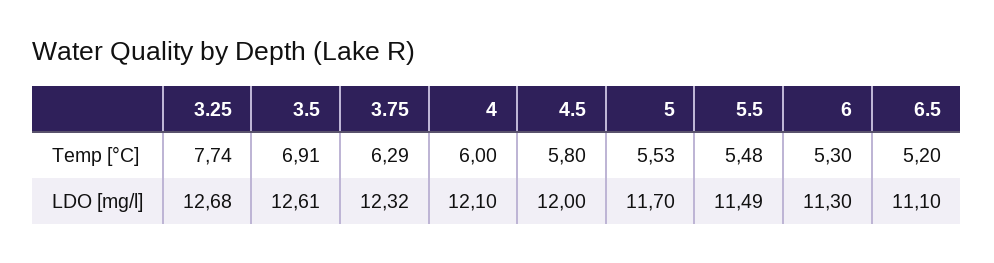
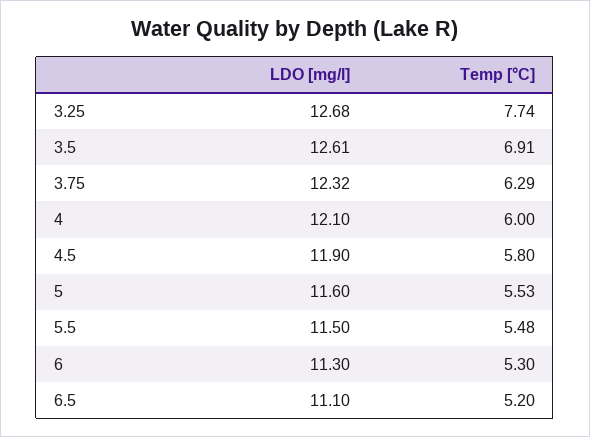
4.5, LDO [mg/l]: 12 -> 11.9
5, LDO [mg/l]: 11.7 -> 11.6
5.5, LDO [mg/l]: 11.49 -> 11.5

